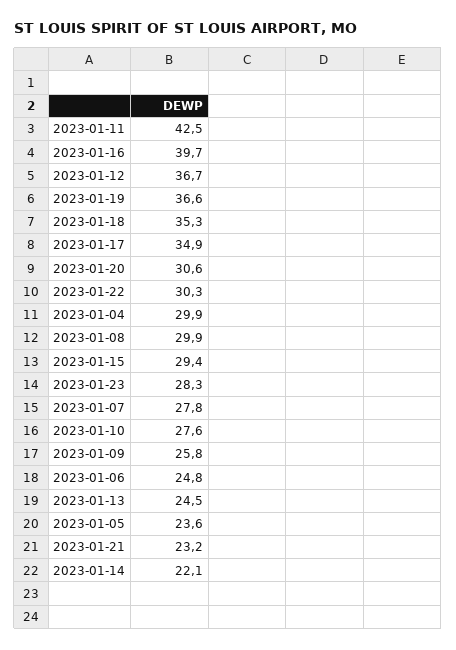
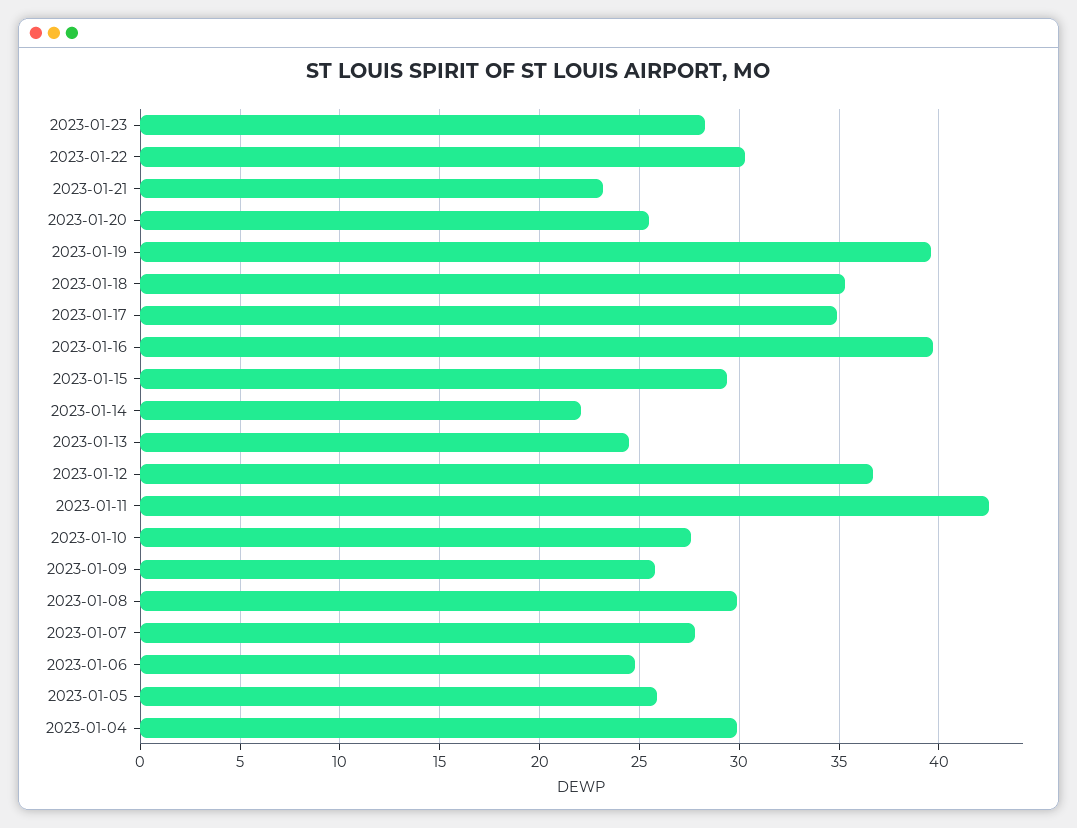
2023-01-19: 36.6 -> 39.5
2023-01-20: 30.6 -> 25.5
2023-01-05: 23.6 -> 26

